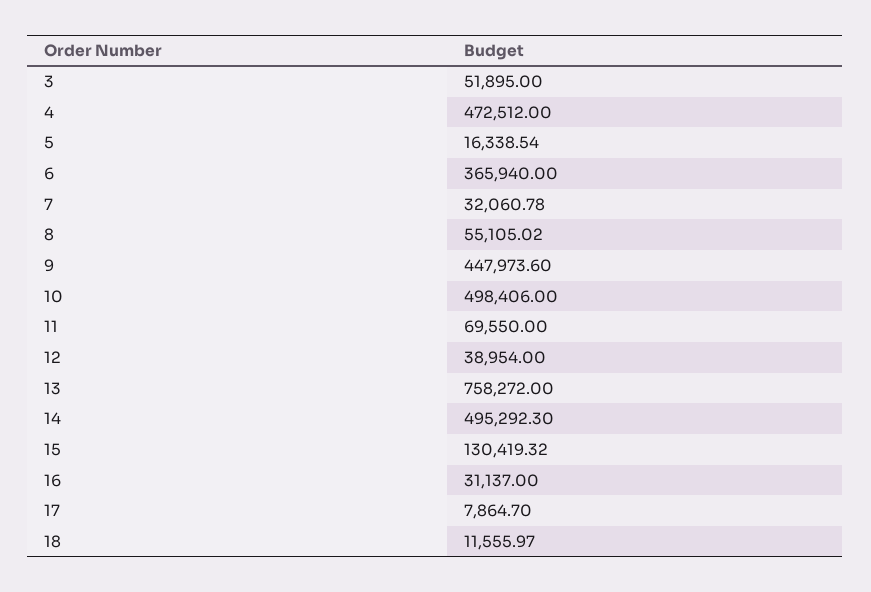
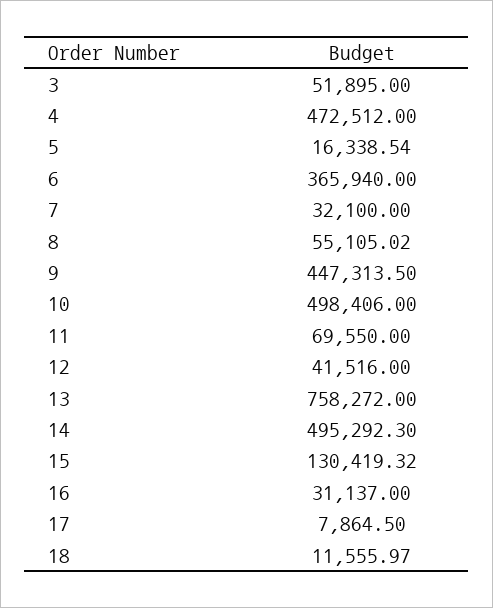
7: 32060.78 -> 32100
9: 447973.6 -> 447313.5
12: 38954 -> 41516
17: 7864.7 -> 7864.5

